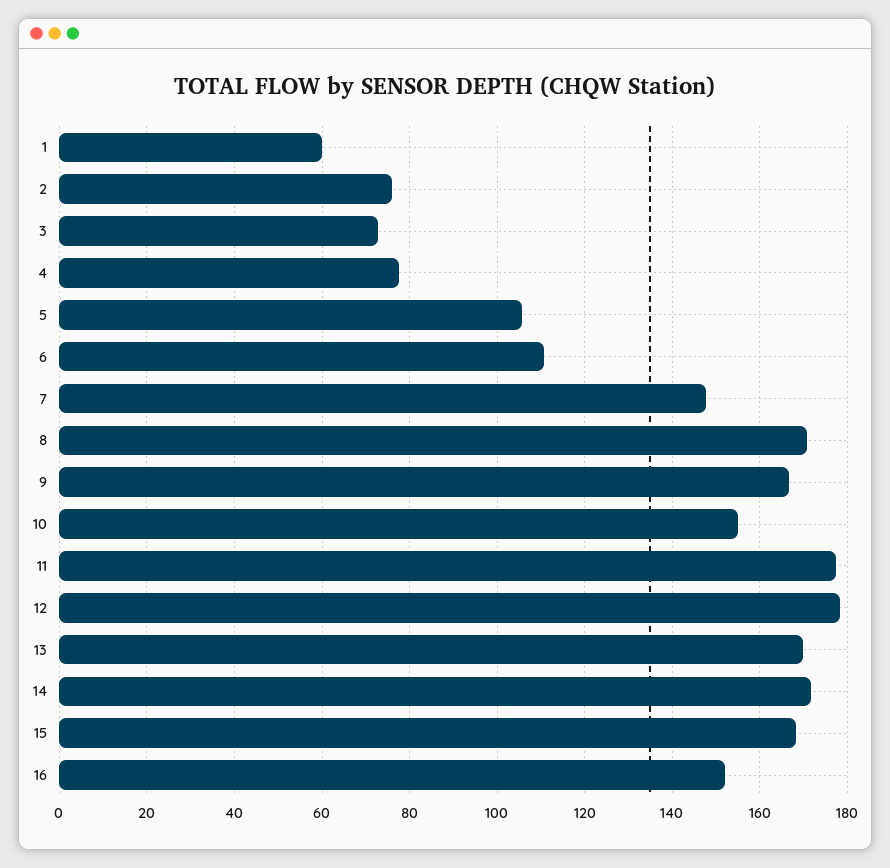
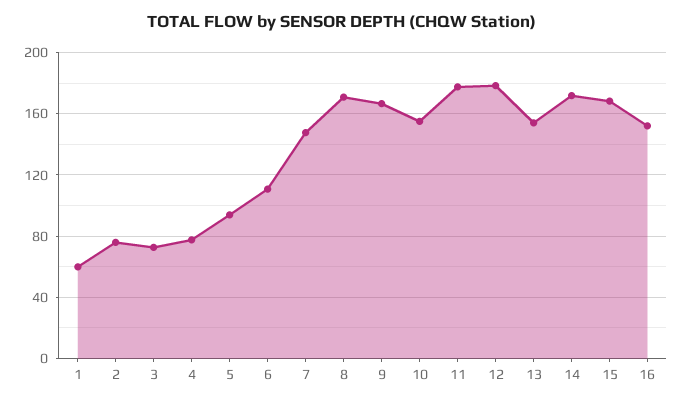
5: 106 -> 95
13: 170 -> 155

